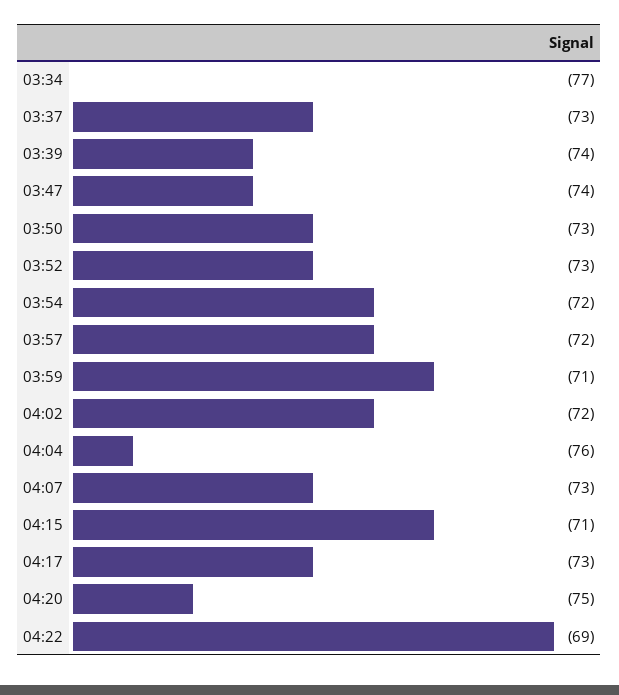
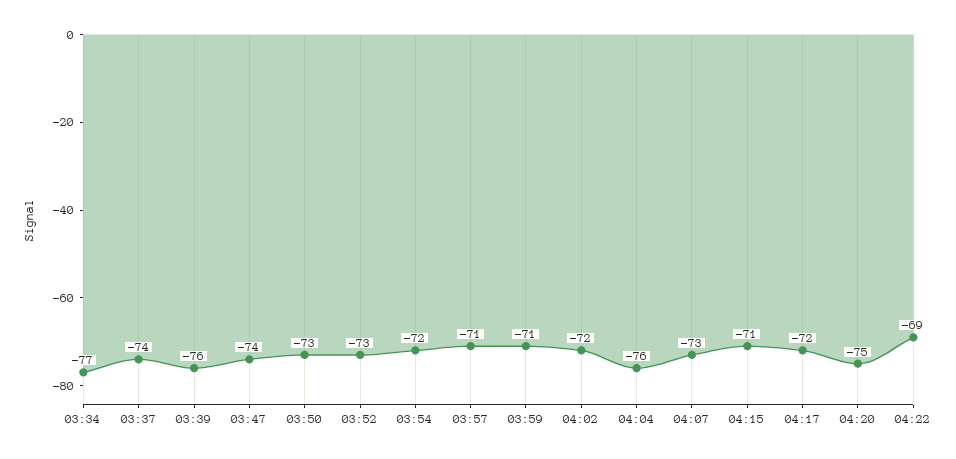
03:37: -73 -> -74
03:39: -74 -> -76
03:57: -72 -> -71
04:17: -73 -> -72

